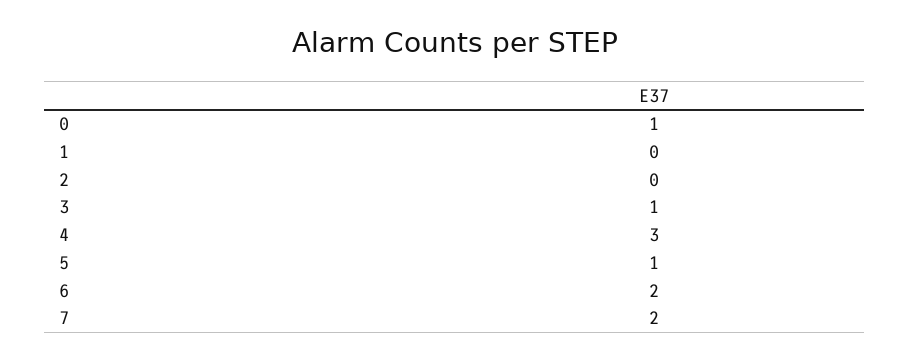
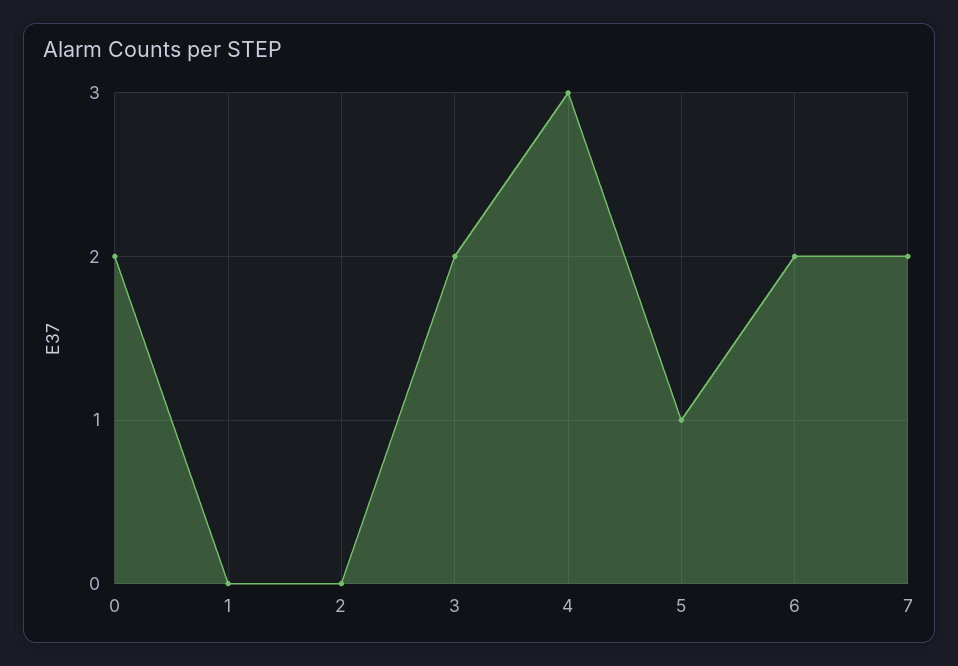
0: 1 -> 2
3: 1 -> 2

